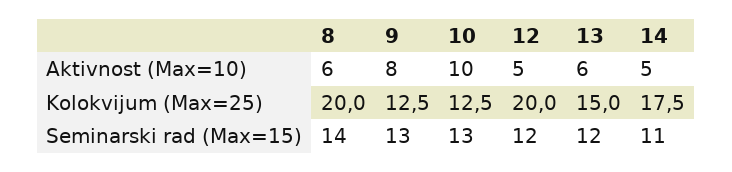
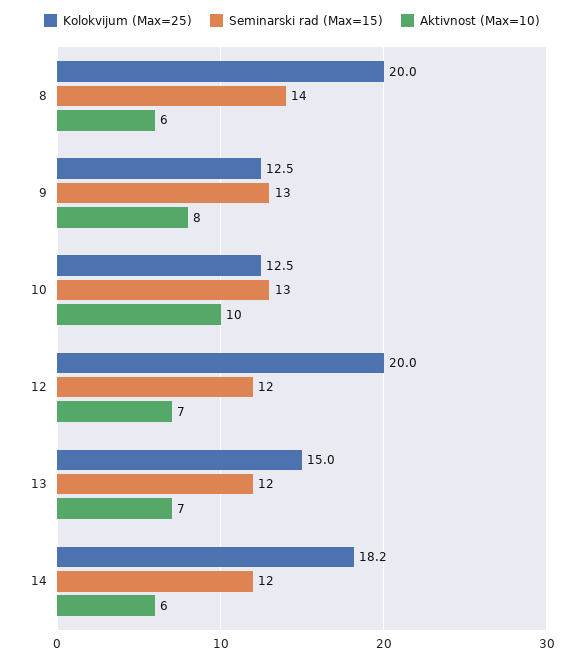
Aktivnost (Max=10), 12: 5 -> 7
Aktivnost (Max=10), 13: 6 -> 7
Aktivnost (Max=10), 14: 5 -> 6
Kolokvijum (Max=25), 14: 17.5 -> 18.2
Seminarski rad (Max=15), 14: 11 -> 12

